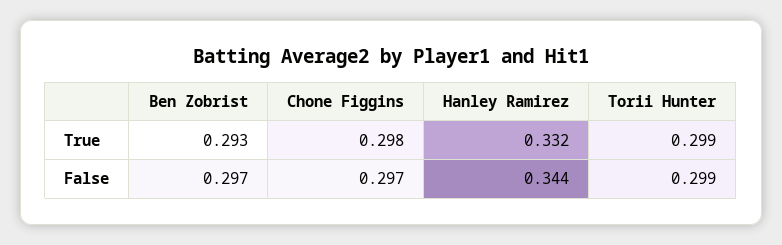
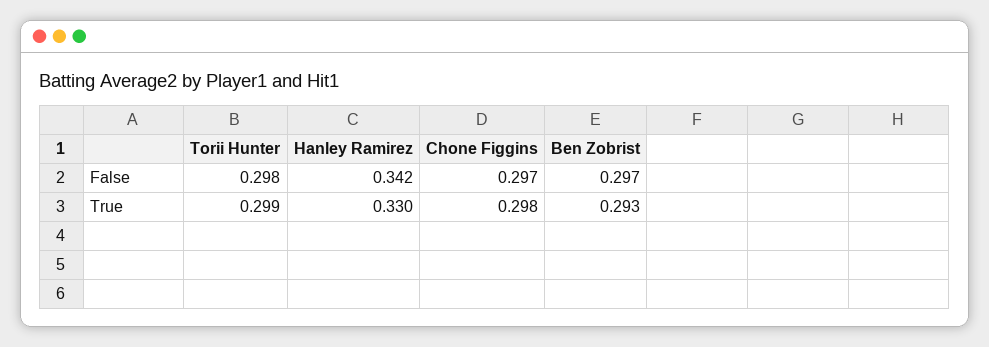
Hanley Ramirez, True: 0.332 -> 0.33
Hanley Ramirez, False: 0.344 -> 0.342
Torii Hunter, False: 0.299 -> 0.298

